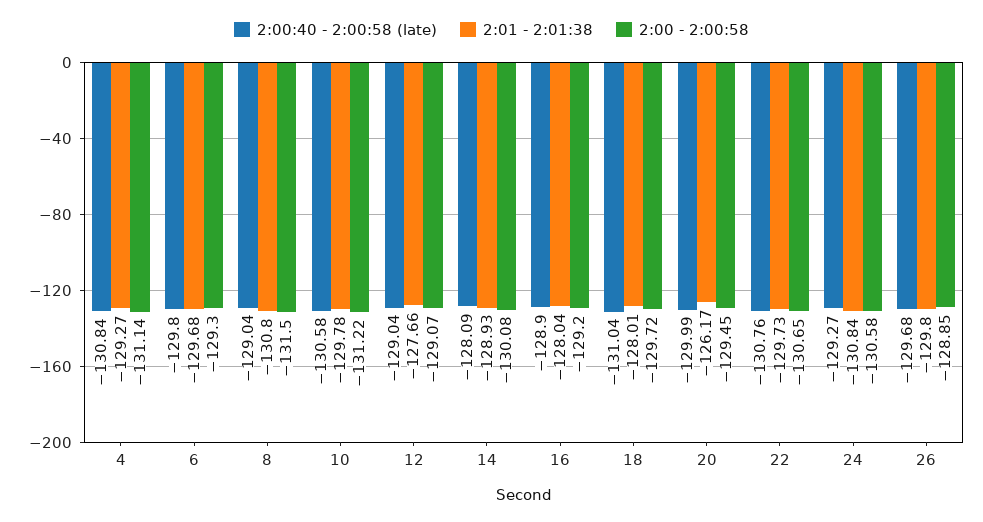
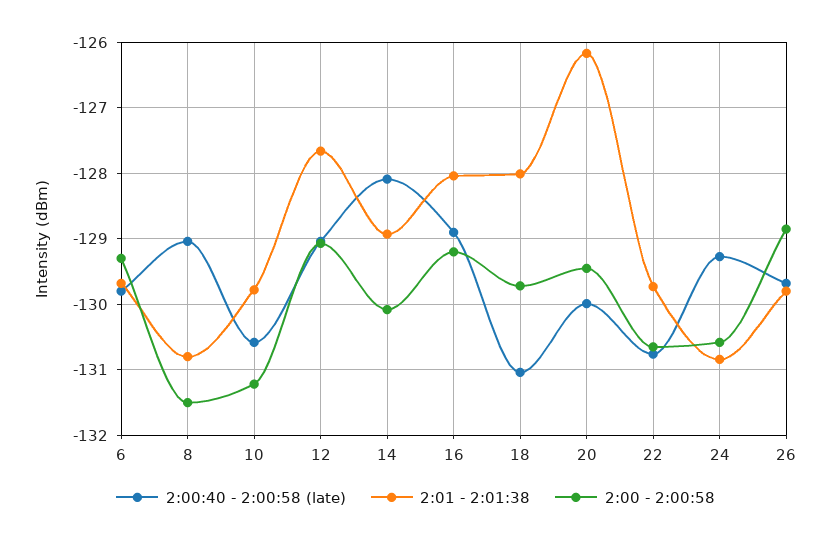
2:00:40 - 2:00:58 (late), 4: -130.84 -> none
2:01 - 2:01:38, 4: -129.27 -> none
2:00 - 2:00:58, 4: -131.14 -> none

